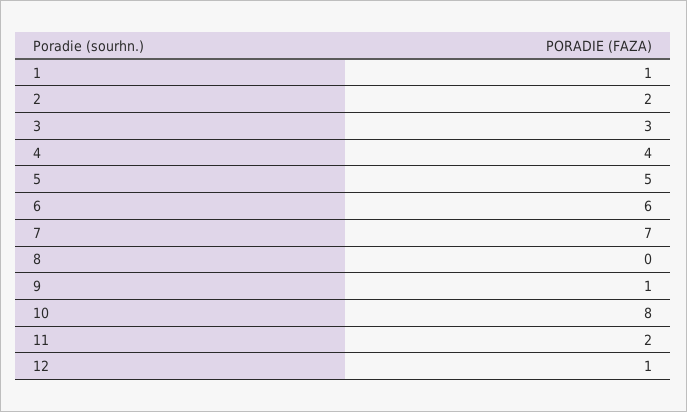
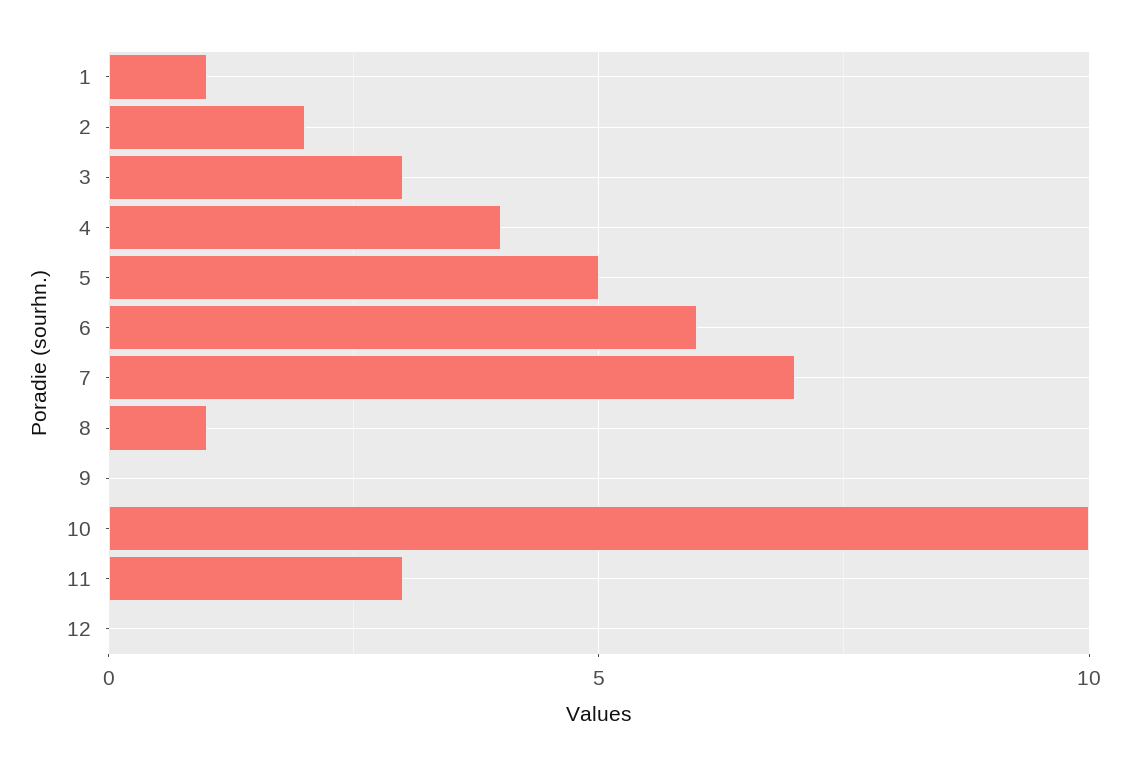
8: 0 -> 1
9: 1 -> 0
10: 8 -> 10
11: 2 -> 3
12: 1 -> 0

